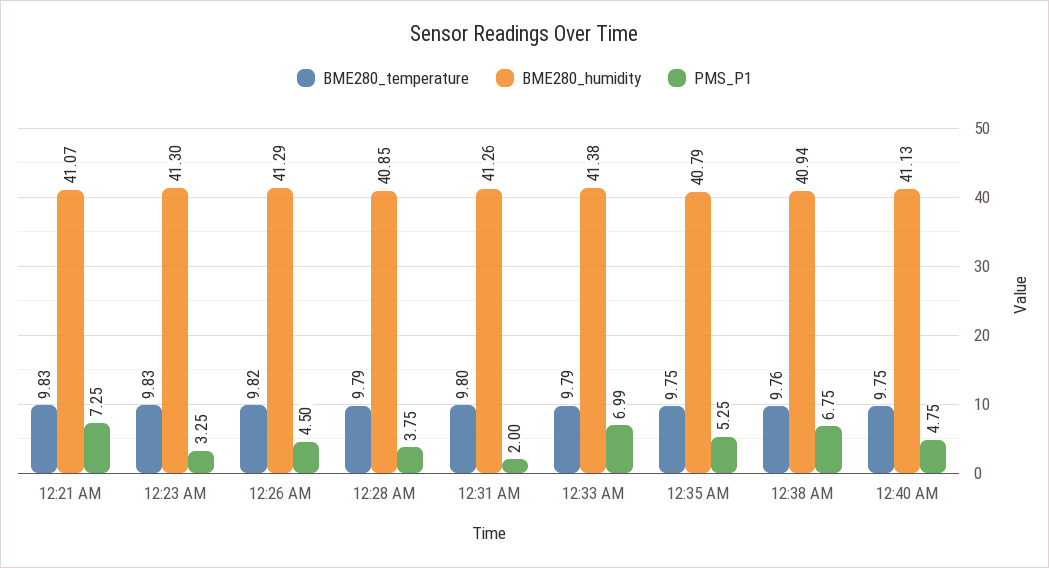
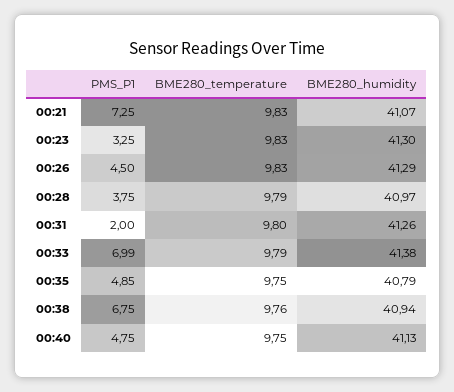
BME280_temperature, 12:26 AM: 9.82 -> 9.83
BME280_humidity, 12:28 AM: 40.85 -> 40.97
PMS_P1, 12:35 AM: 5.25 -> 4.85

